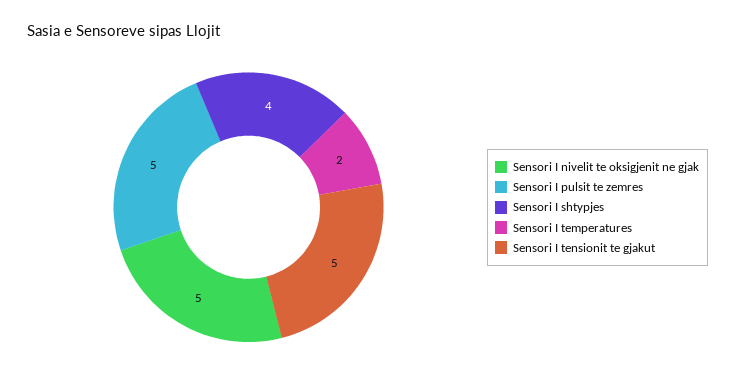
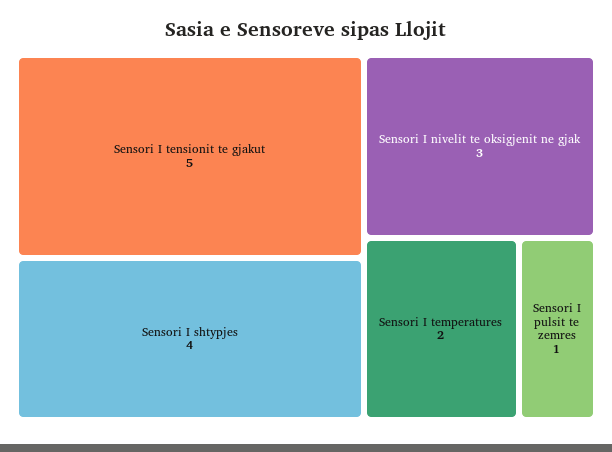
Sensori I nivelit te oksigjenit ne gjak: 5 -> 3
Sensori I pulsit te zemres: 5 -> 1

